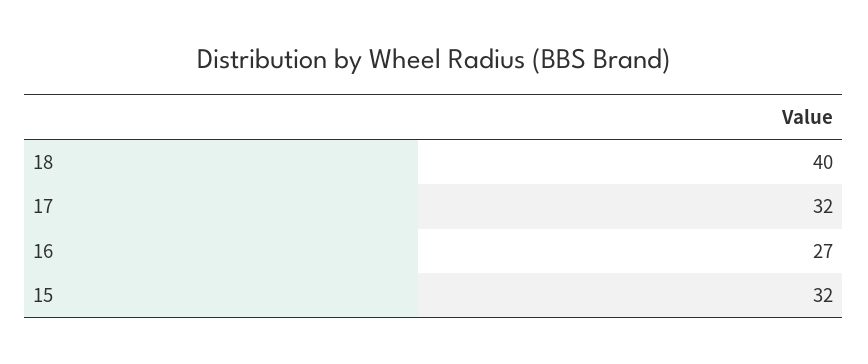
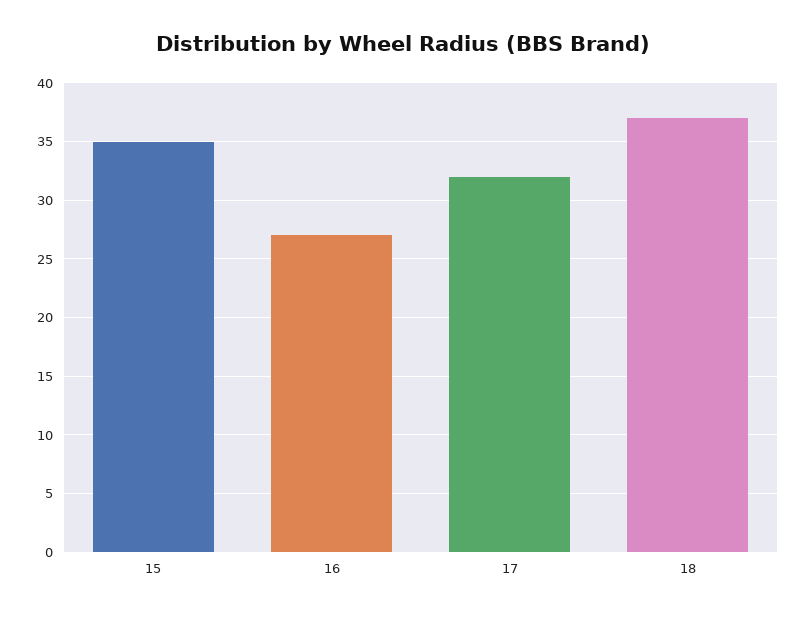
18: 40 -> 37
15: 32 -> 35

